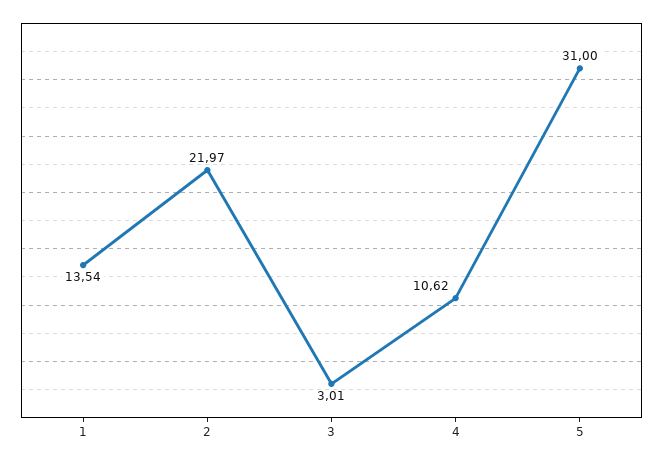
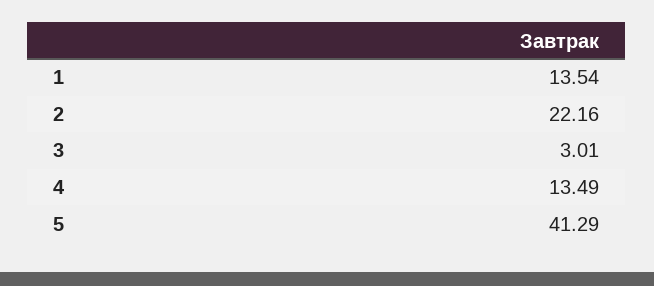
2: 21.97 -> 22.16
4: 10.62 -> 13.49
5: 31 -> 41.29

